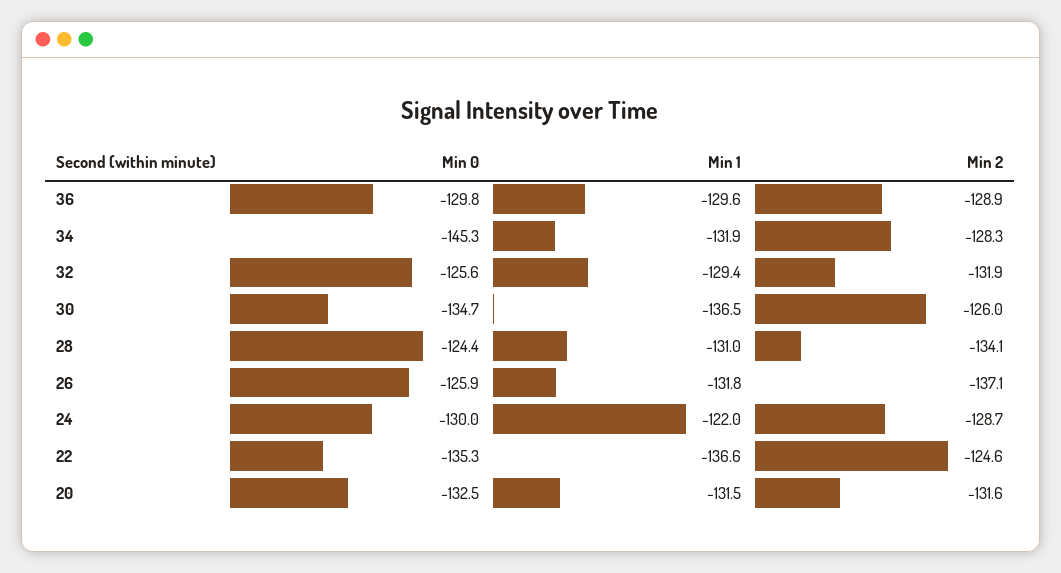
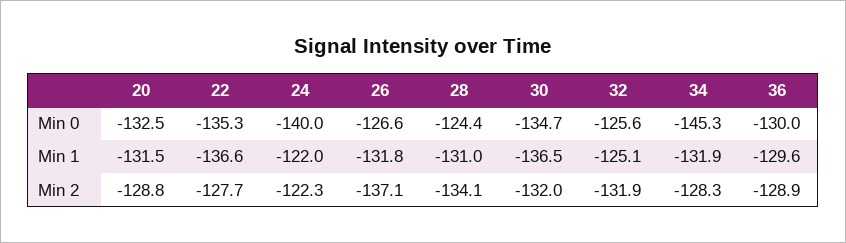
Min 0, 36: -129.8 -> -130
Min 1, 32: -129.4 -> -125.1
Min 2, 30: -126 -> -132
Min 0, 26: -125.9 -> -126.6
Min 0, 24: -130 -> -140
Min 2, 24: -128.7 -> -122.3
Min 2, 22: -124.6 -> -127.7
Min 2, 20: -131.6 -> -128.8

